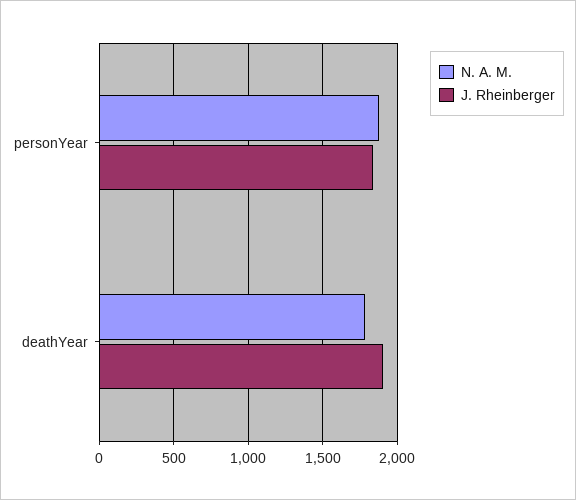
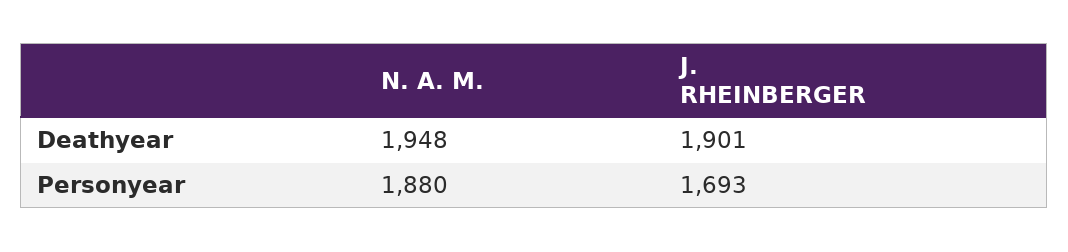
J. Rheinberger, personYear: 1850 -> 1693
N. A. M., deathYear: 1800 -> 1948

